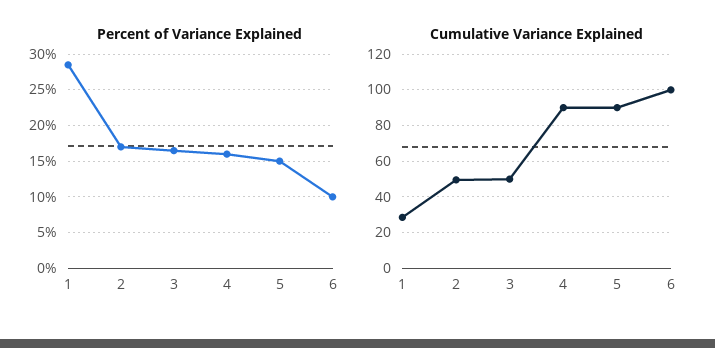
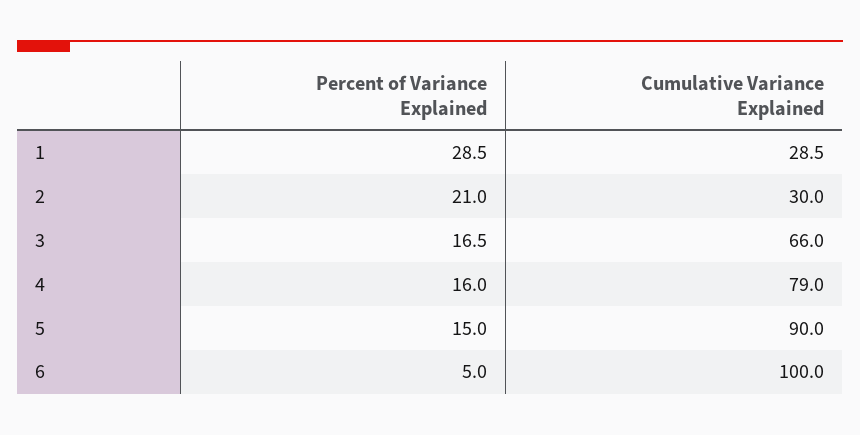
Percent of Variance Explained, 2: 17 -> 21
Percent of Variance Explained, 6: 10 -> 5
Cumulative Variance Explained, 2: 50 -> 30
Cumulative Variance Explained, 3: 50 -> 66
Cumulative Variance Explained, 4: 90 -> 79

